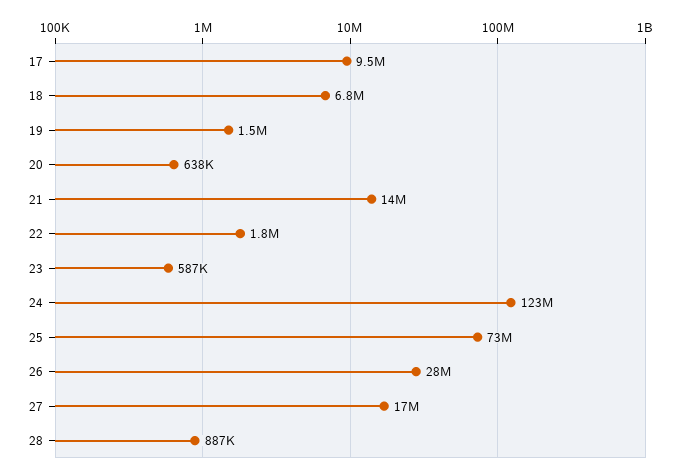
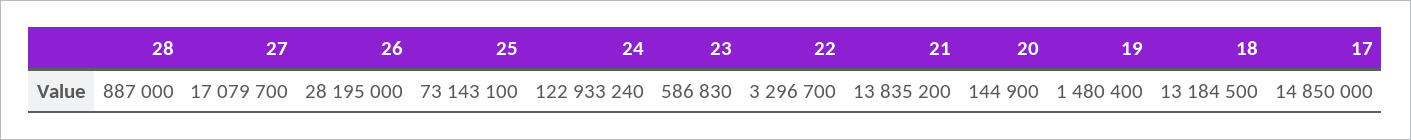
17: 9500000 -> 14850000
18: 6800000 -> 13184500
20: 638000 -> 144900
22: 1800000 -> 3296700

